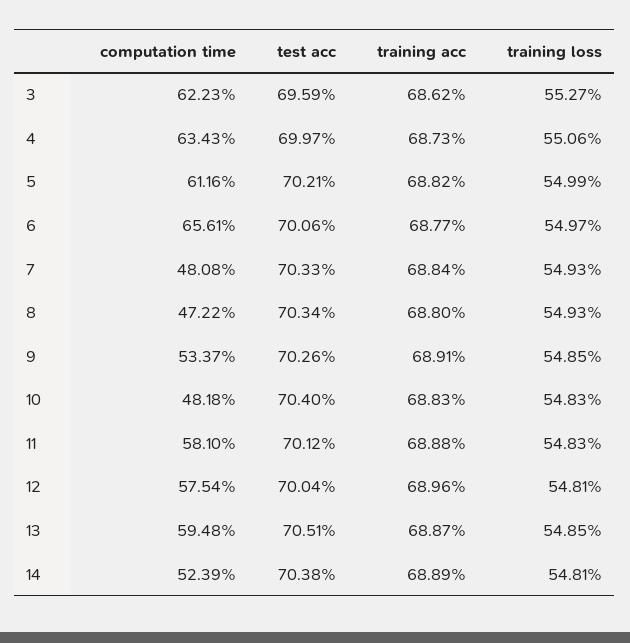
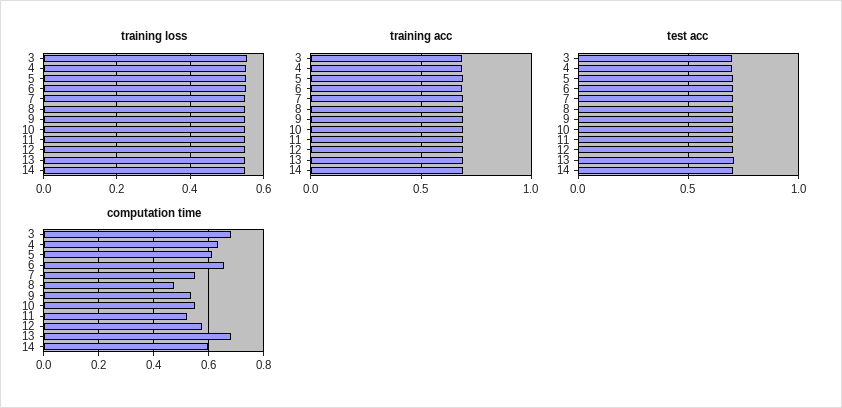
computation time, 3: 0.6223 -> 0.675
computation time, 7: 0.4808 -> 0.55
computation time, 10: 0.4818 -> 0.55
computation time, 11: 0.581 -> 0.525
computation time, 13: 0.5948 -> 0.675
computation time, 14: 0.5239 -> 0.6

